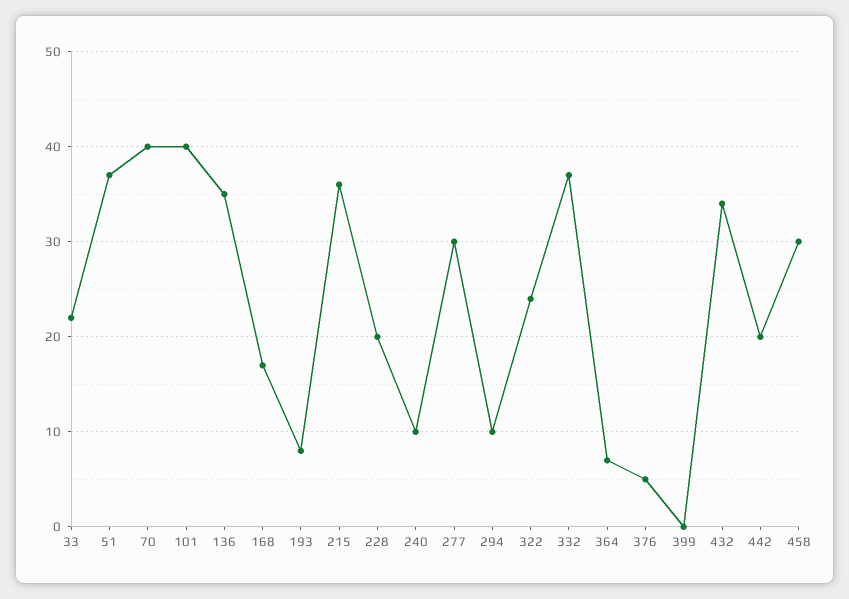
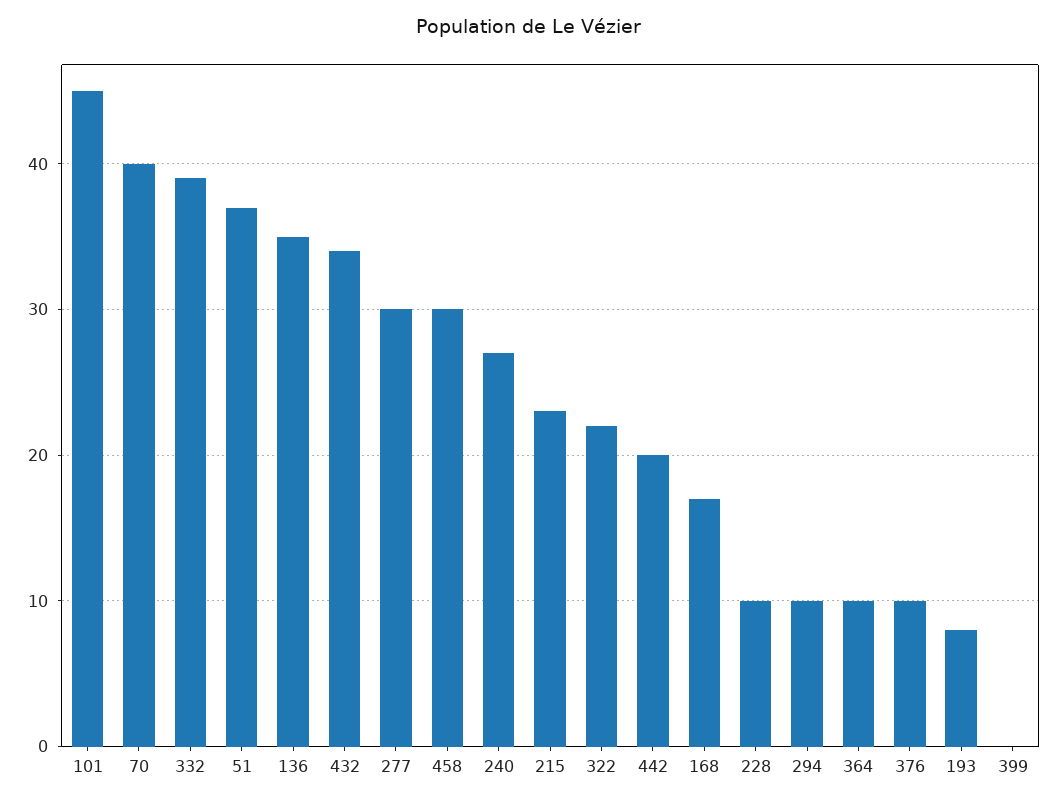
33: 22 -> none
101: 40 -> 45
215: 36 -> 23
228: 20 -> 10
240: 10 -> 27
322: 24 -> 22
332: 37 -> 39
364: 7 -> 10
376: 5 -> 10

